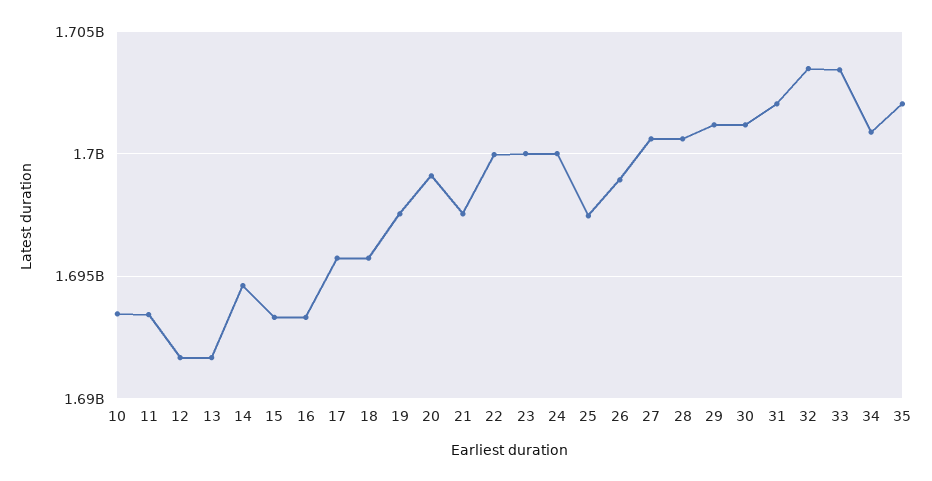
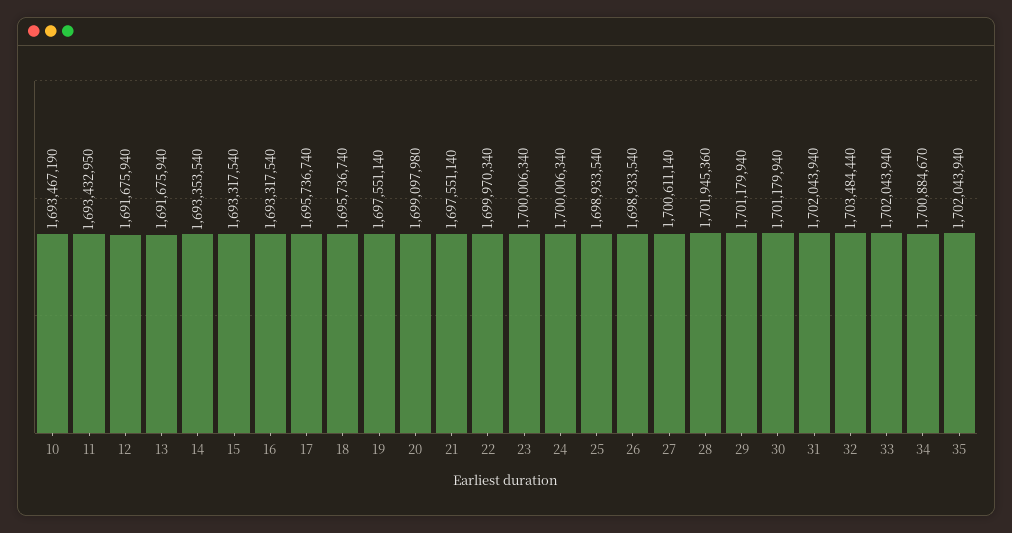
14: 1694500000 -> 1693353540
25: 1697500000 -> 1698933540
28: 1700500000 -> 1701945360
33: 1703500000 -> 1702043940

